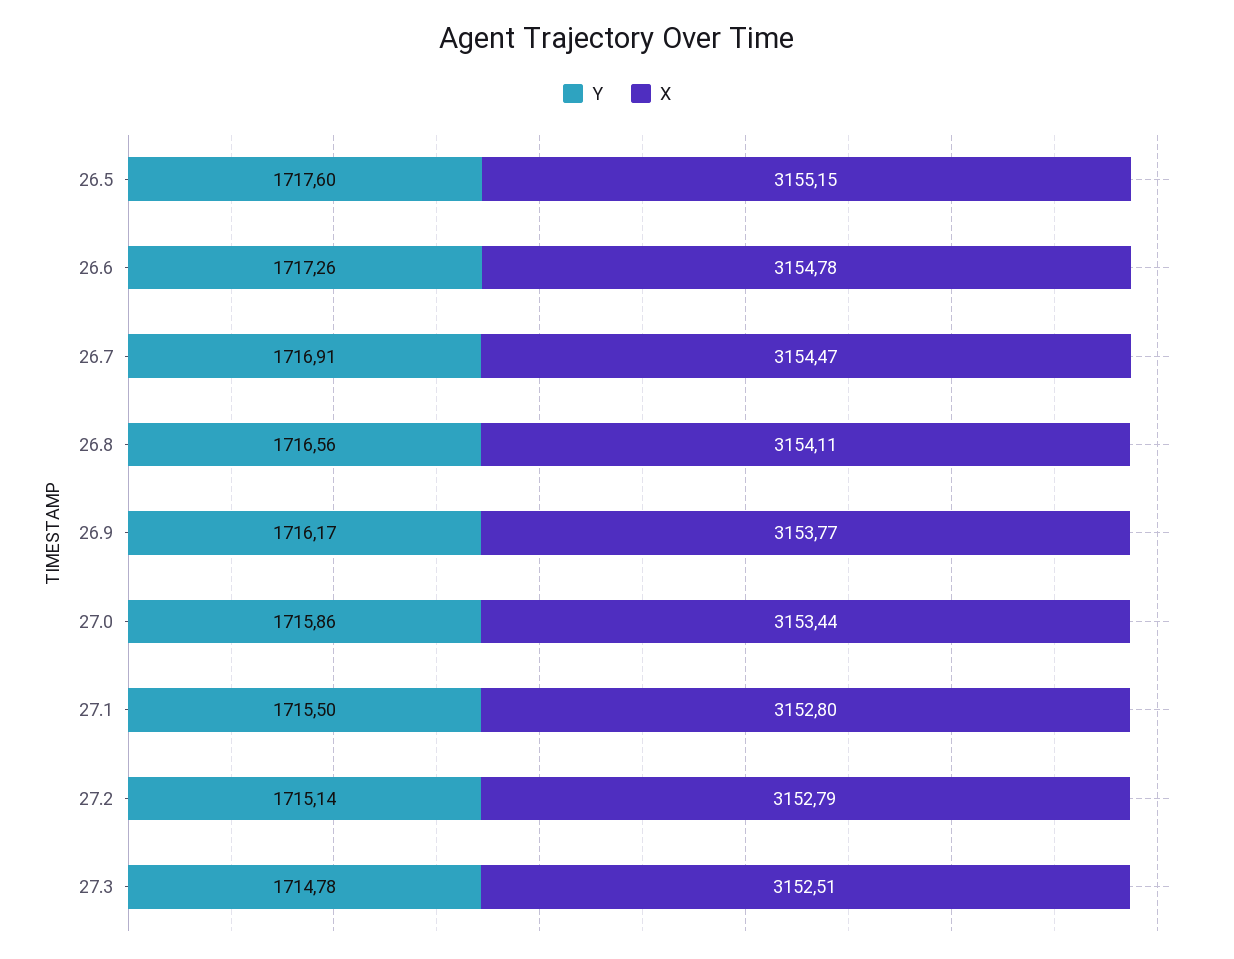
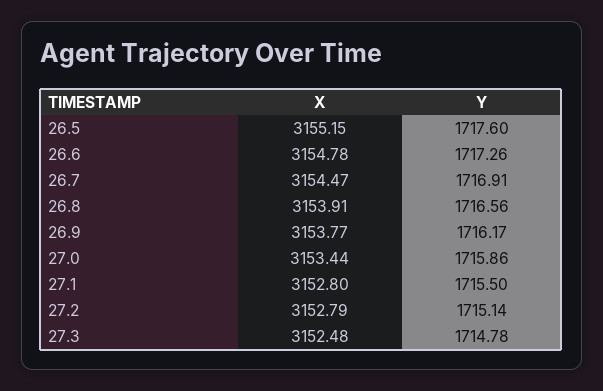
X, 26.8: 3154.11 -> 3153.91
X, 27.3: 3152.51 -> 3152.48

